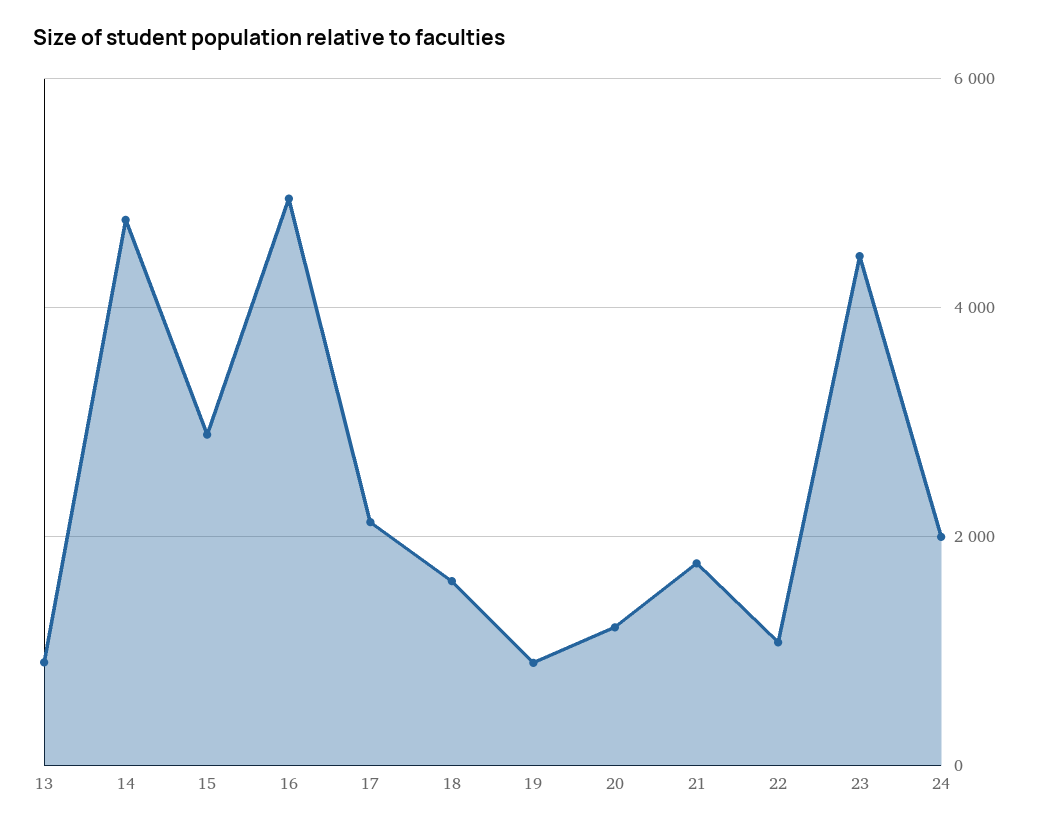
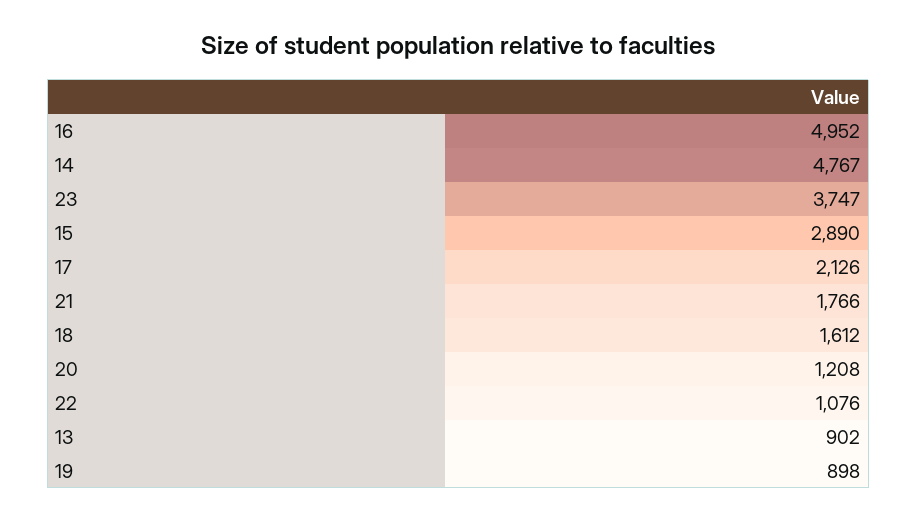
23: 4400 -> 3747
24: 2000 -> none

